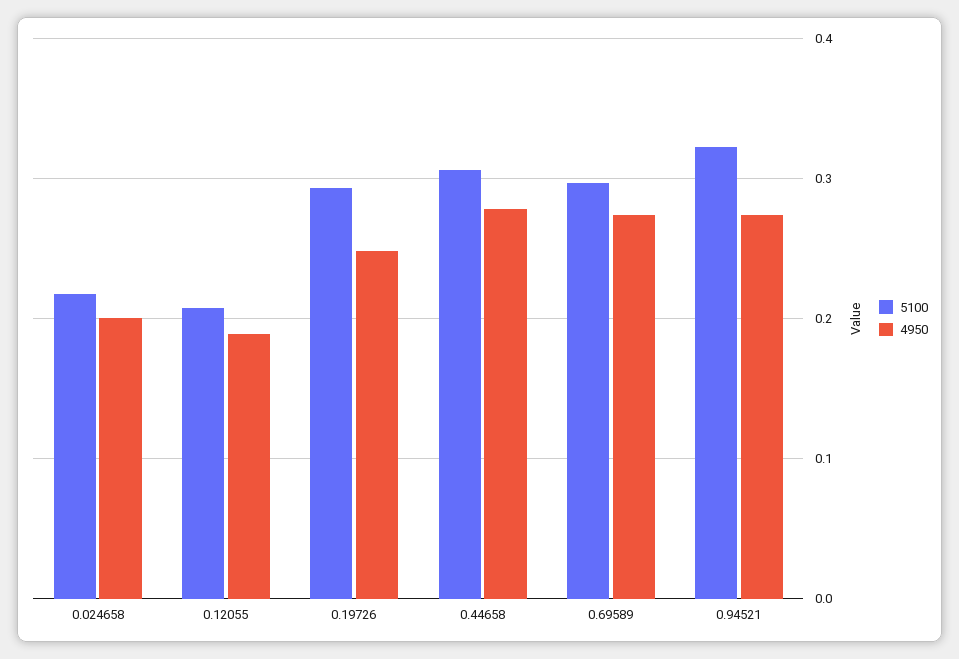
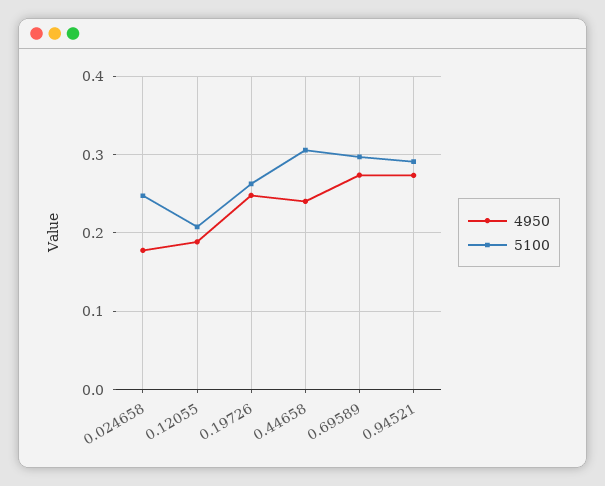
5100, 0.024658: 0.22 -> 0.25
4950, 0.024658: 0.2 -> 0.18
5100, 0.19726: 0.29 -> 0.26
4950, 0.44658: 0.28 -> 0.24
5100, 0.94521: 0.32 -> 0.29

